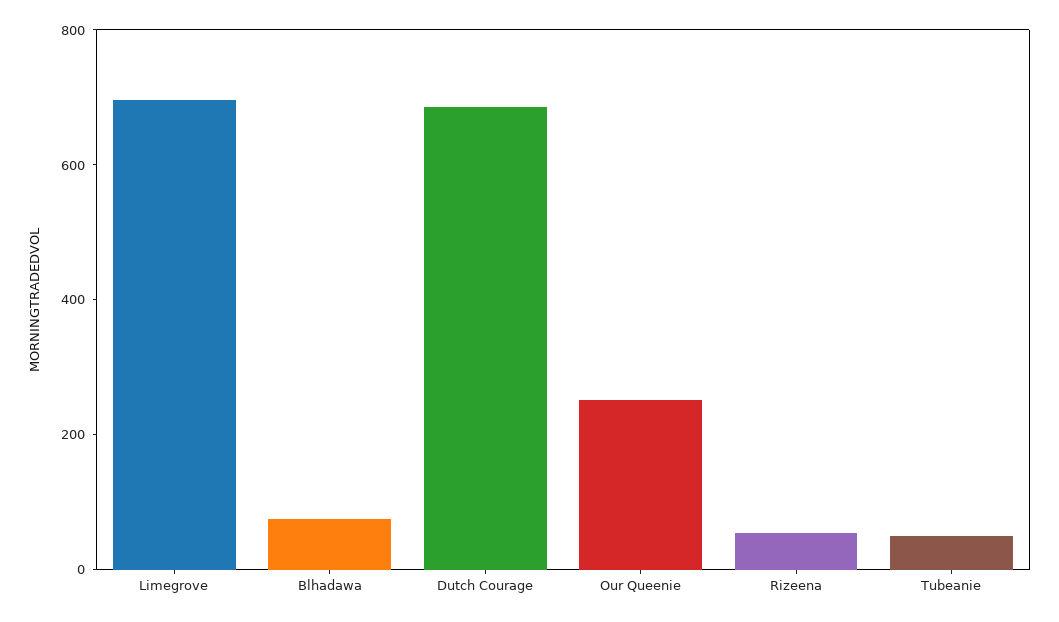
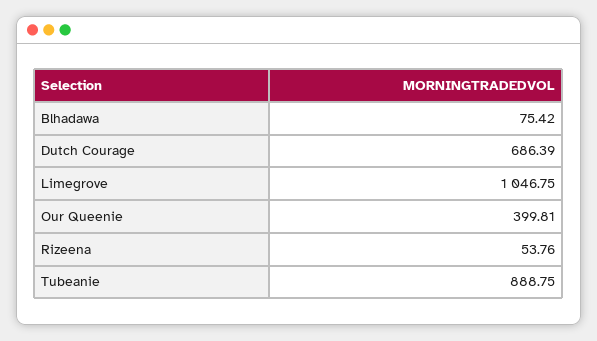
Limegrove: 700 -> 1046.75
Our Queenie: 250 -> 399.81
Tubeanie: 50 -> 888.75

